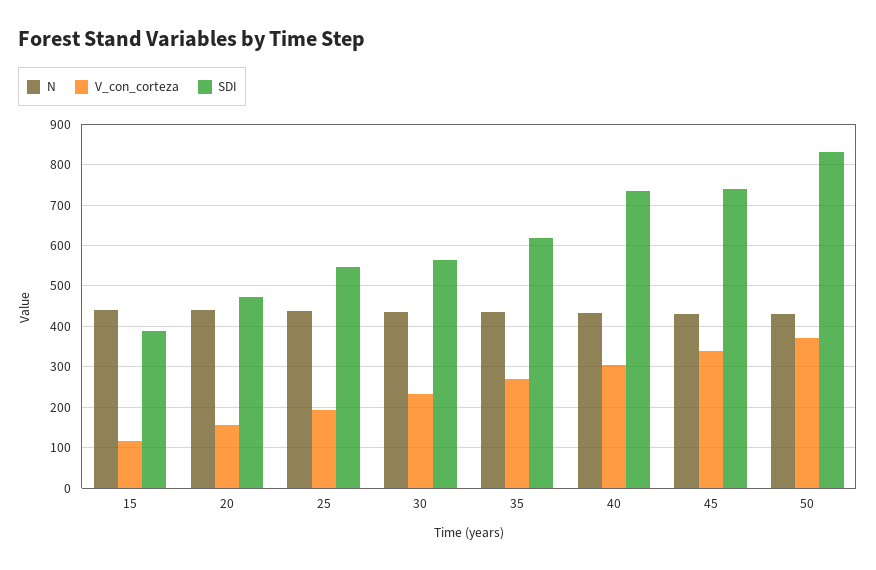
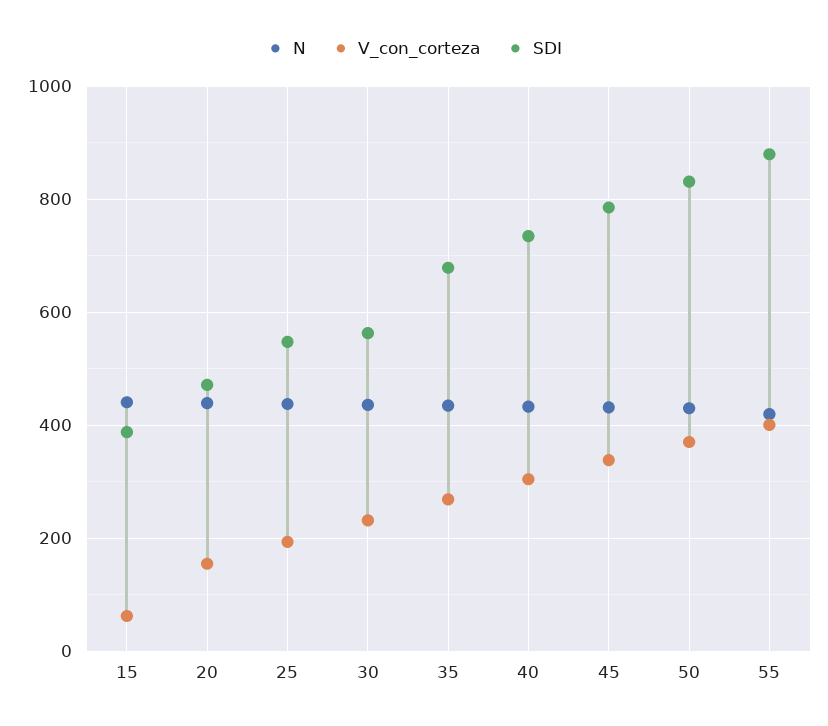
V_con_corteza, 15: 120 -> 60
SDI, 35: 620 -> 680
SDI, 45: 740 -> 780
N, 55: none -> 420
V_con_corteza, 55: none -> 400
SDI, 55: none -> 880

